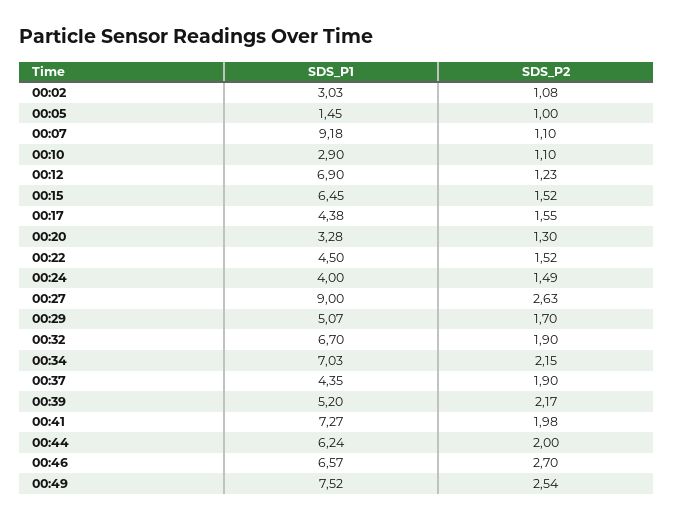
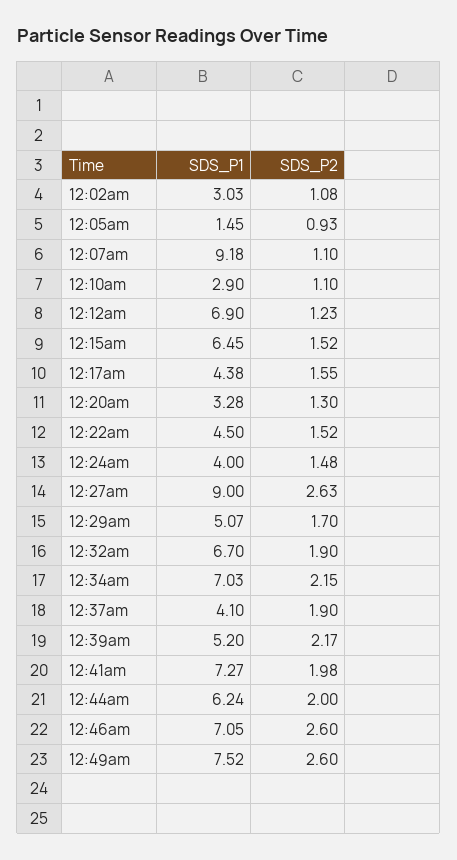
SDS_P2, 00:05: 1 -> 0.93
SDS_P2, 00:24: 1.49 -> 1.48
SDS_P1, 00:37: 4.35 -> 4.1
SDS_P1, 00:46: 6.57 -> 7.05
SDS_P2, 00:46: 2.7 -> 2.6
SDS_P2, 00:49: 2.54 -> 2.6

